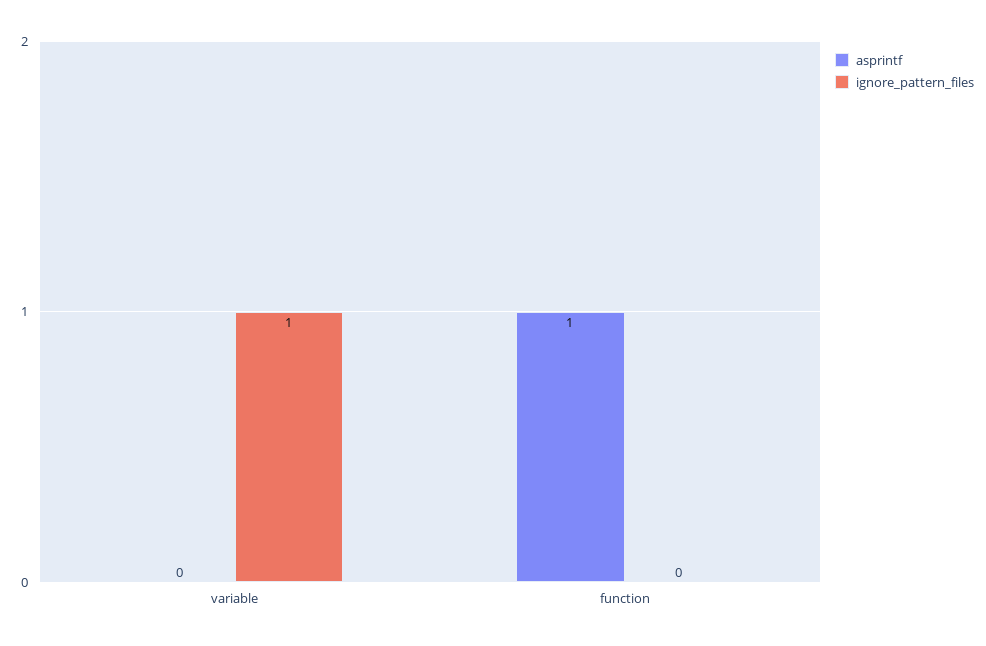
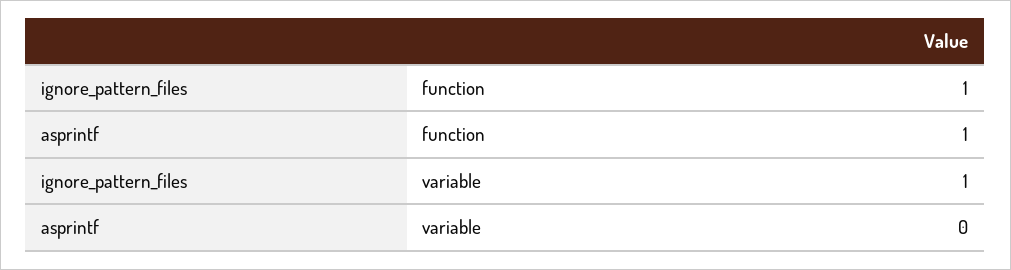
ignore_pattern_files, function: 0 -> 1

